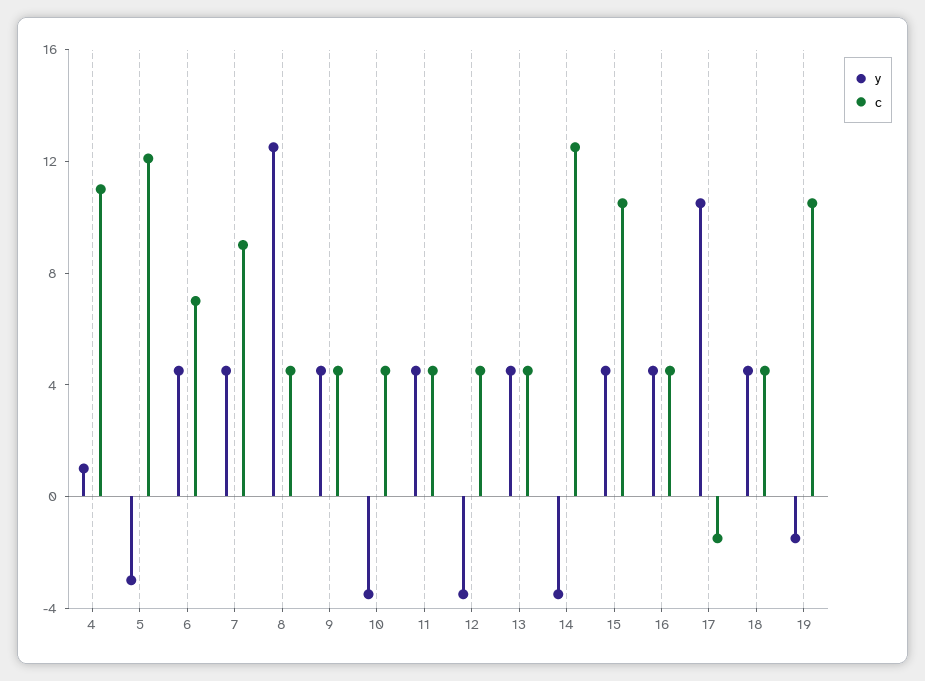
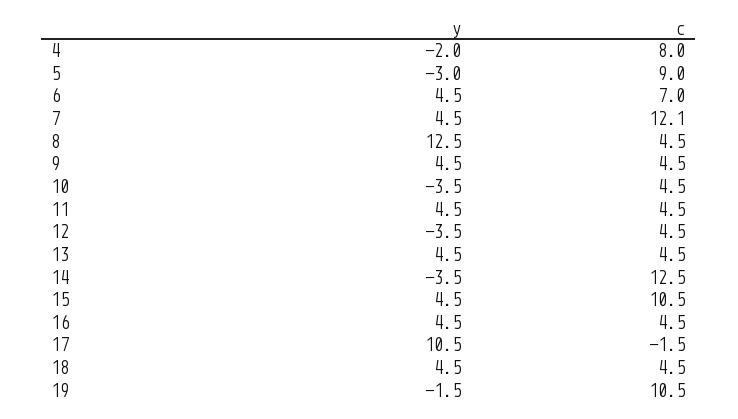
y, 4: 1 -> -2
c, 4: 11 -> 8
c, 5: 12 -> 9
c, 7: 9 -> 12.1

